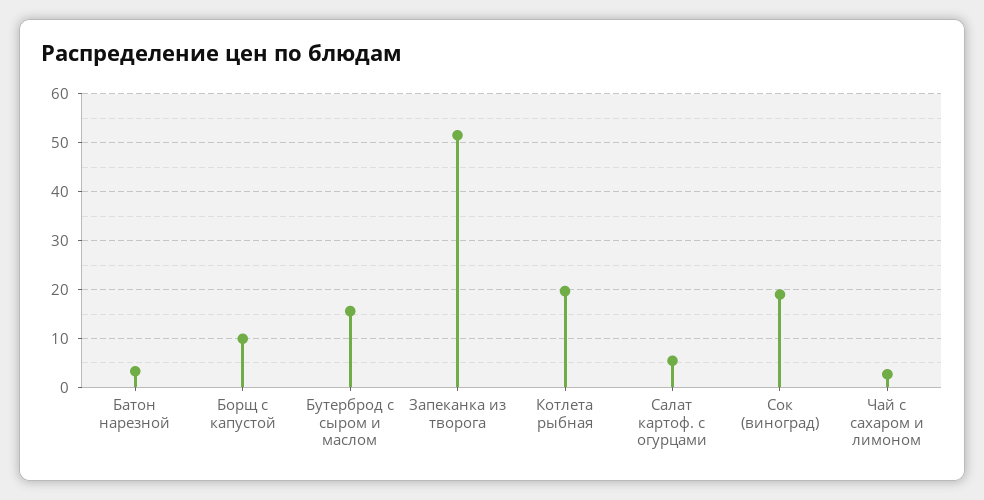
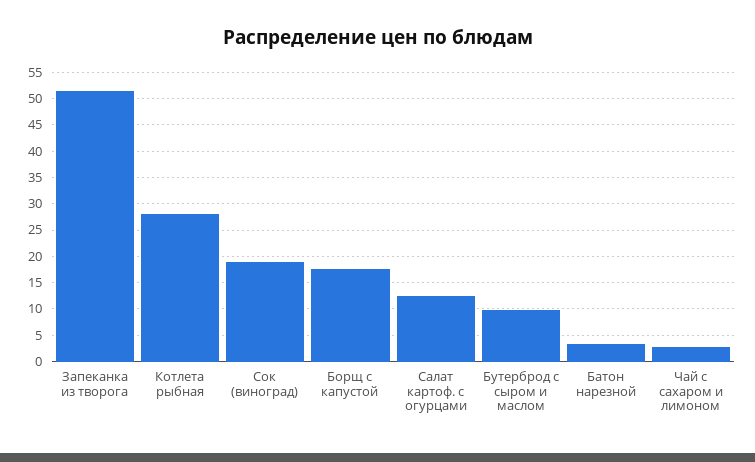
Борщ с капустой: 10 -> 17.5
Бутерброд с сыром и маслом: 16 -> 10
Котлета рыбная: 20 -> 27.5
Салат картоф. с огурцами: 6 -> 12.5

